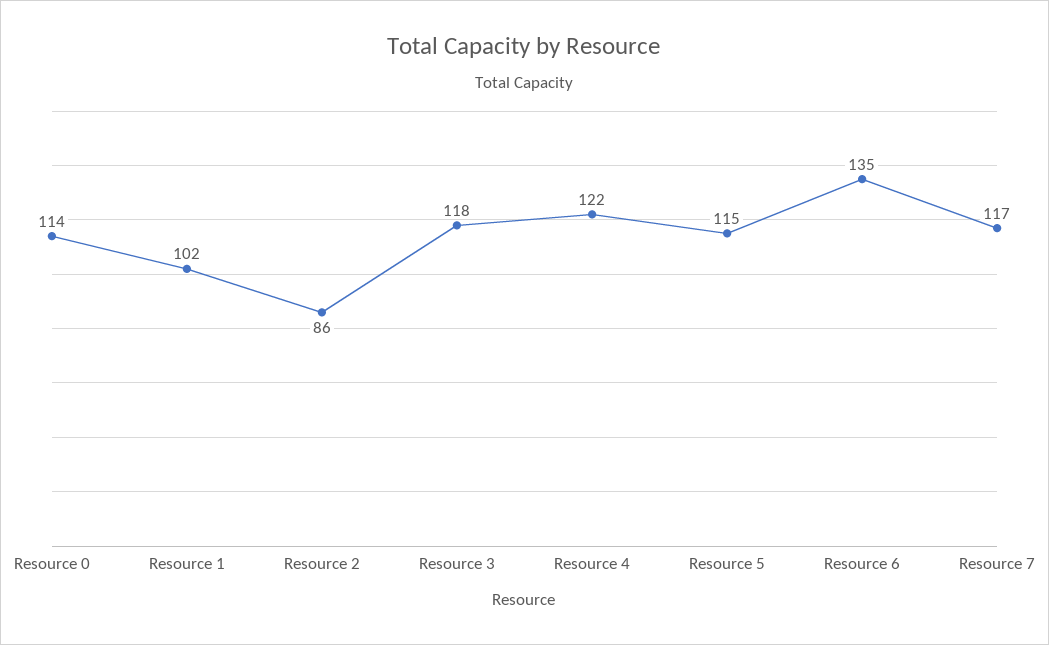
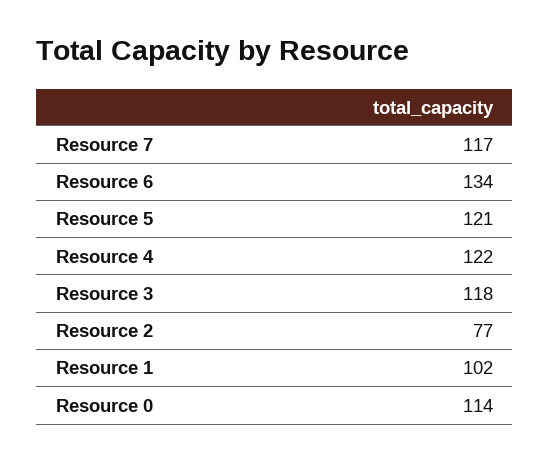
Resource 2: 86 -> 77
Resource 5: 115 -> 121
Resource 6: 135 -> 134

